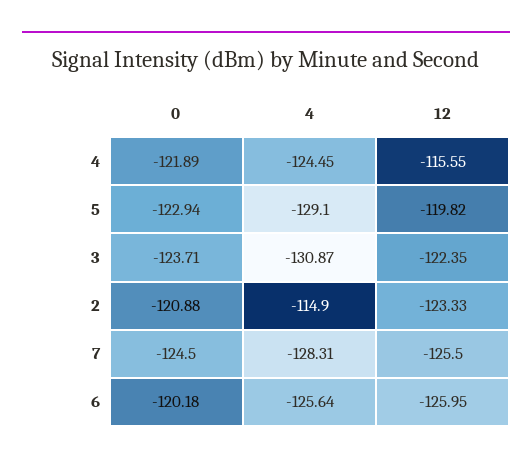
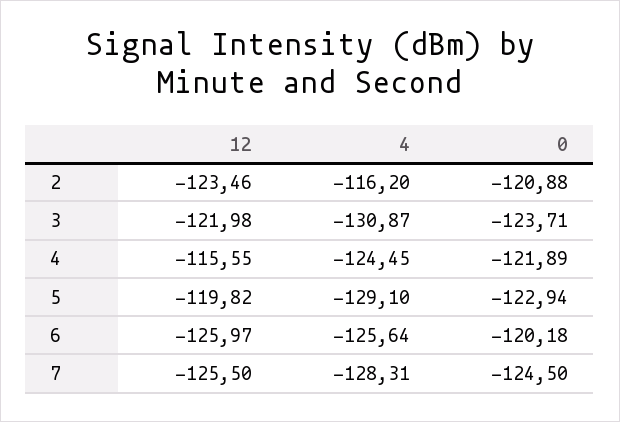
12, 3: -122.35 -> -121.98
4, 2: -114.9 -> -116.2
12, 2: -123.33 -> -123.46
12, 6: -125.95 -> -125.97

